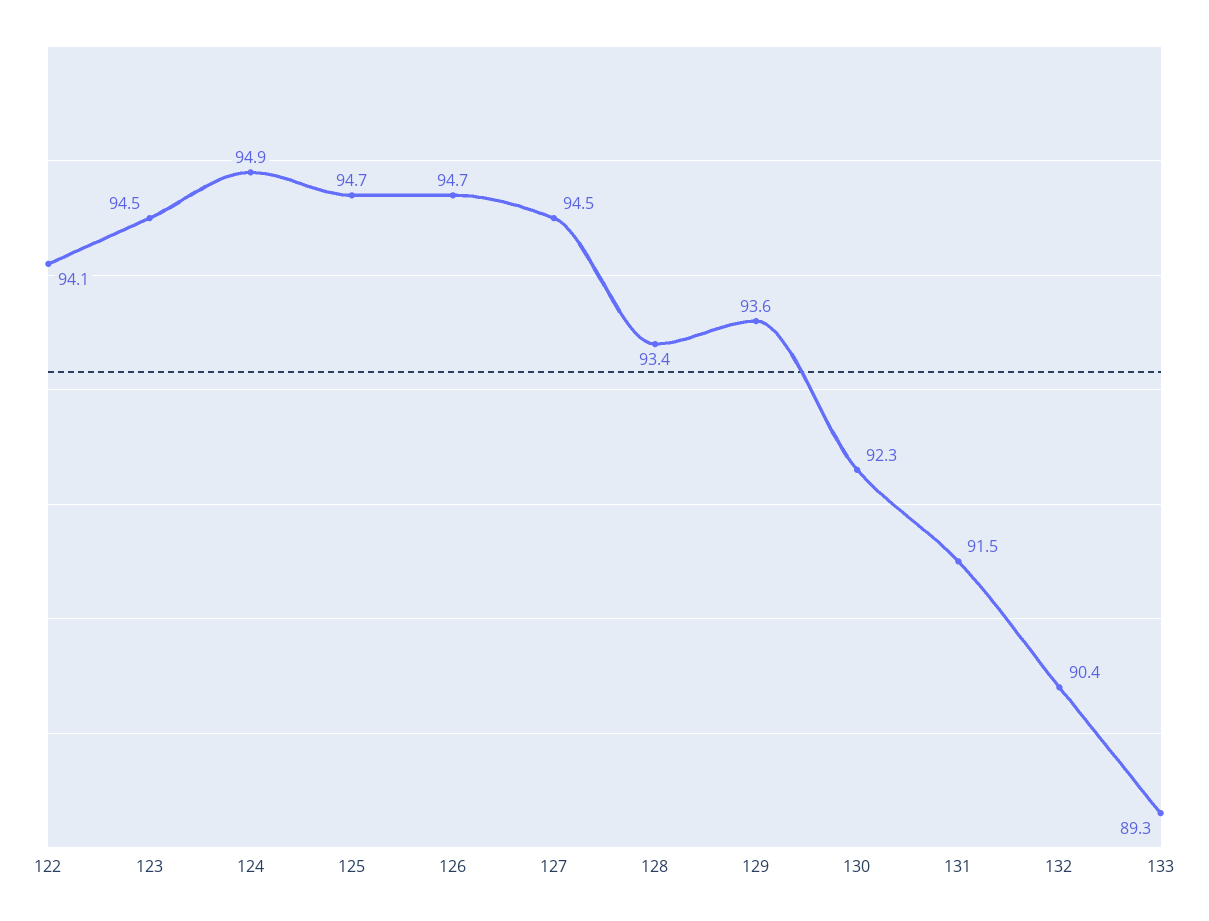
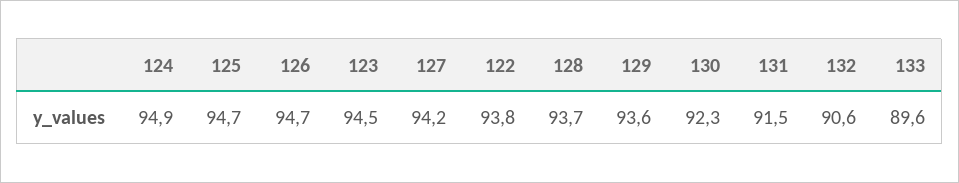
122: 94.1 -> 93.8
127: 94.5 -> 94.2
128: 93.4 -> 93.7
132: 90.4 -> 90.6
133: 89.3 -> 89.6

